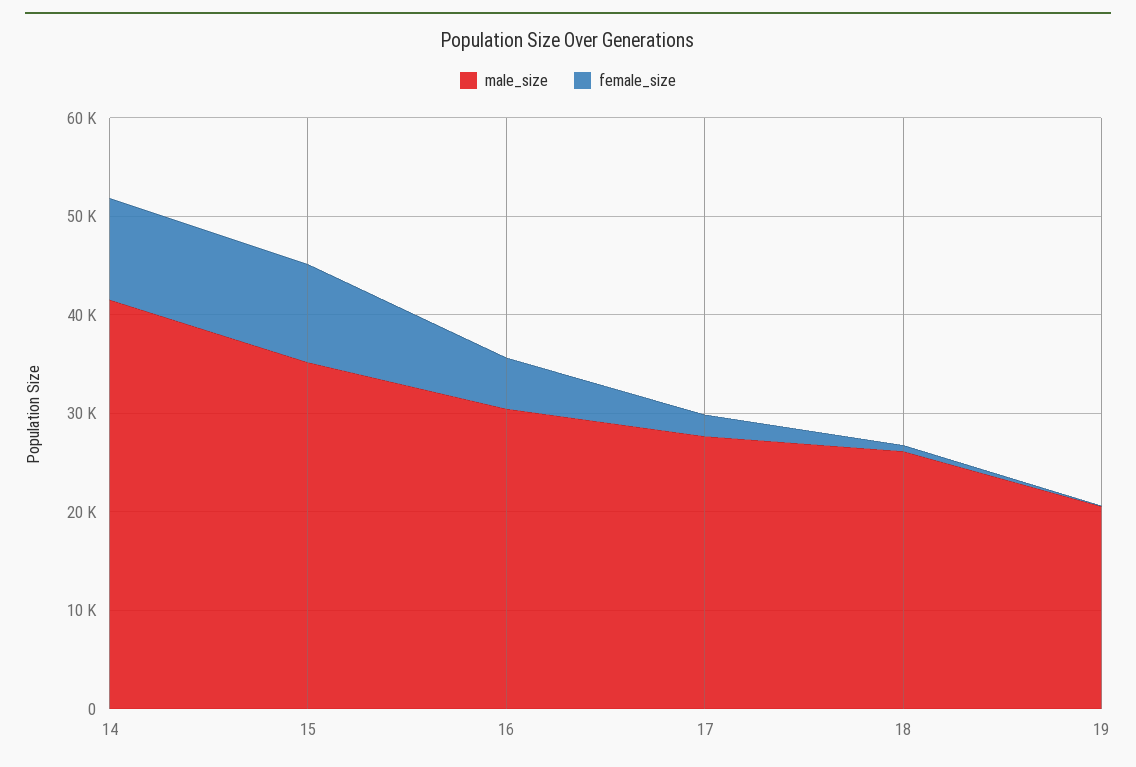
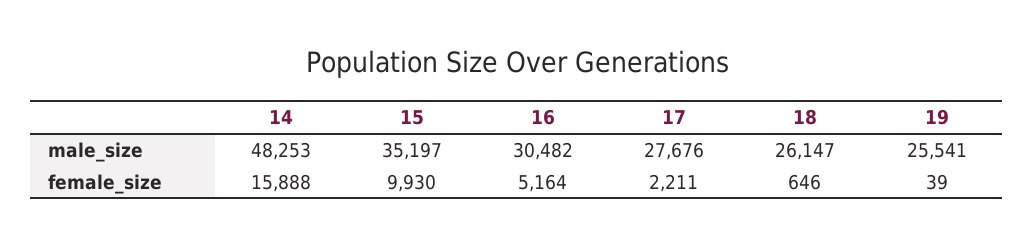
male_size, 14: 42000 -> 48253
female_size, 14: 10000 -> 15888
male_size, 19: 20000 -> 25541

